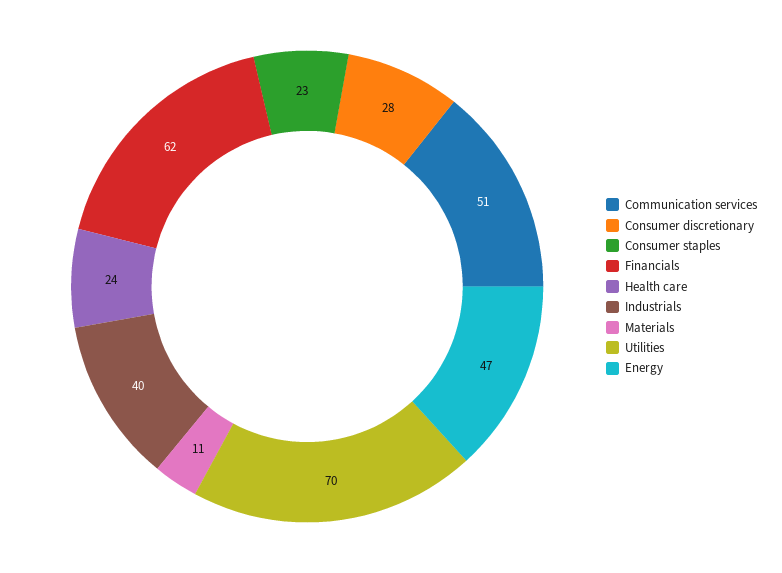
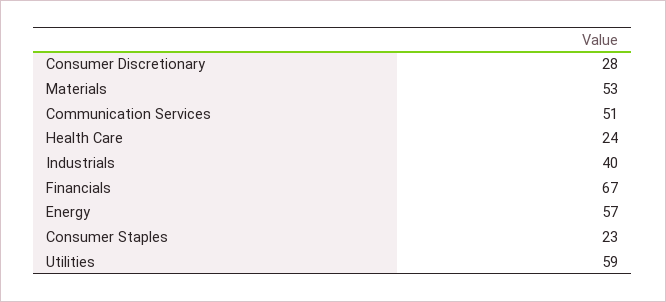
Financials: 62 -> 67
Materials: 11 -> 53
Utilities: 70 -> 59
Energy: 47 -> 57

